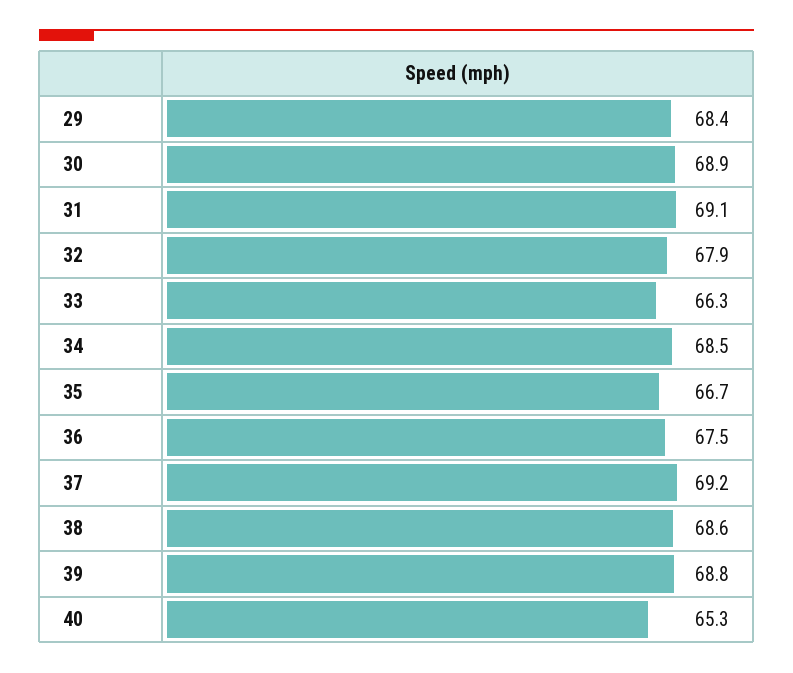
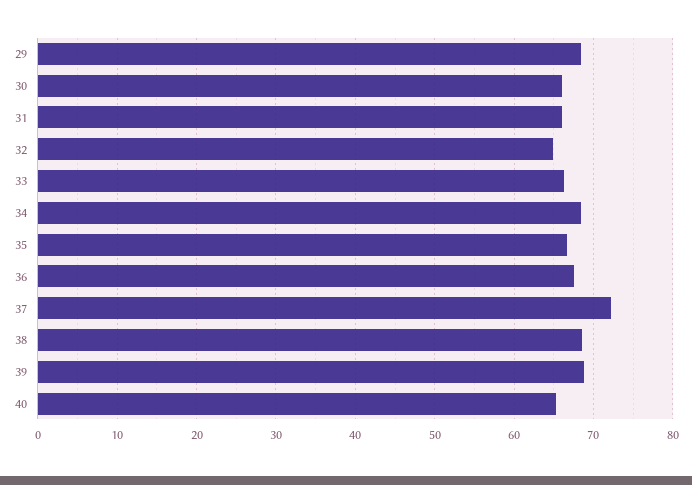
30: 68.9 -> 66
31: 69.1 -> 66
32: 67.9 -> 65
37: 69.2 -> 72

